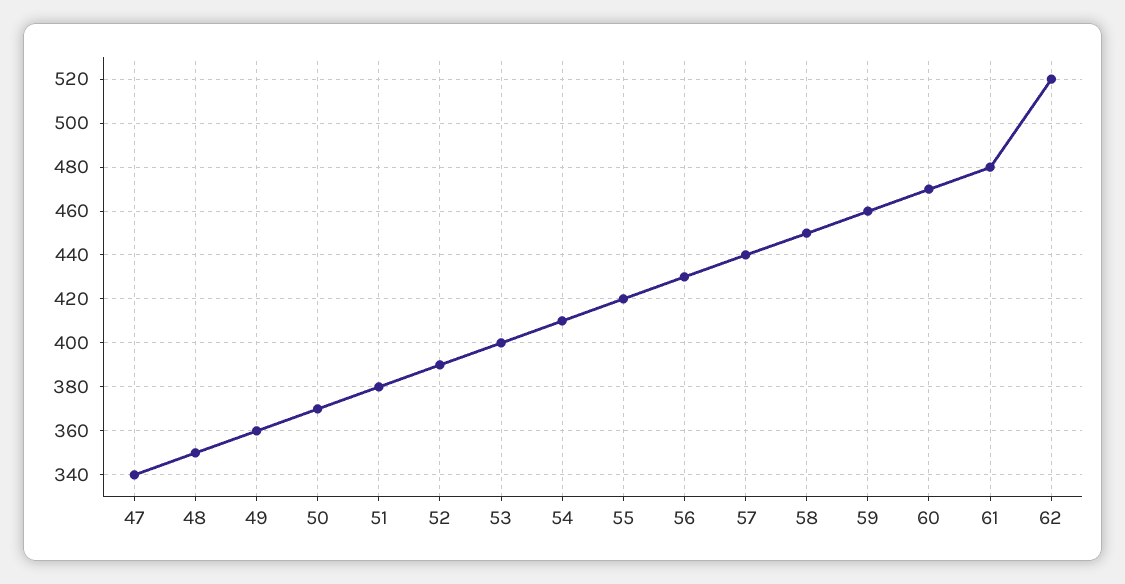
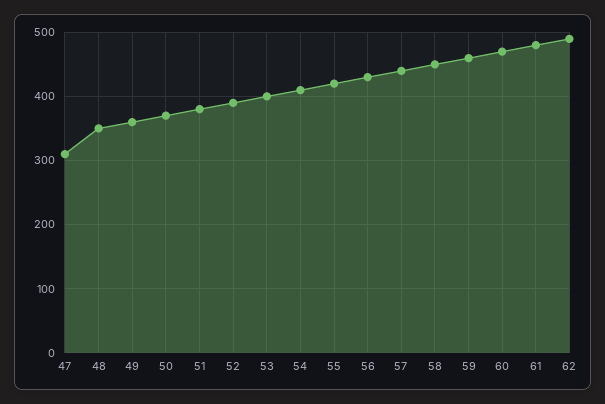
47: 340 -> 310
62: 520 -> 490

